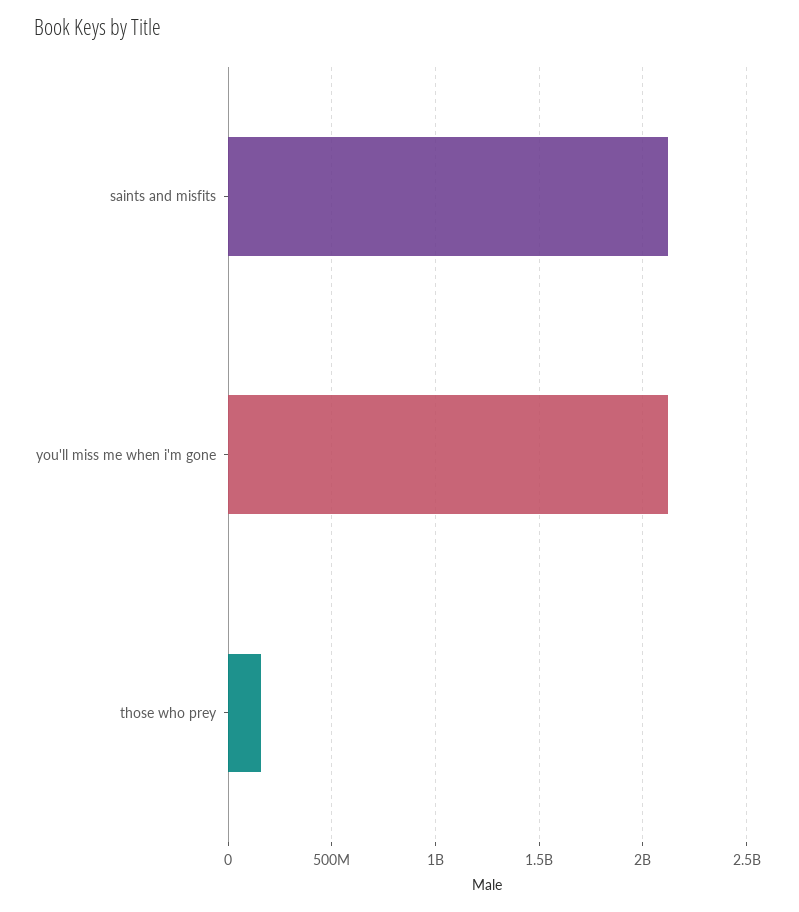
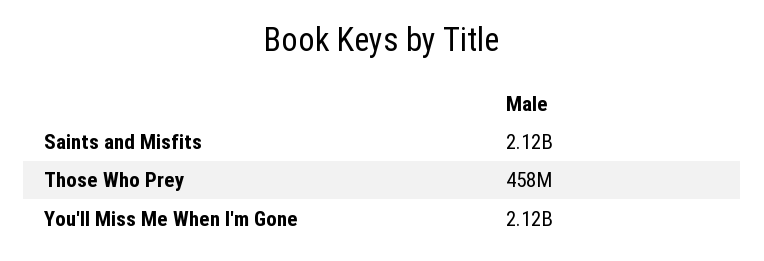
those who prey: 150000000 -> 458000000

